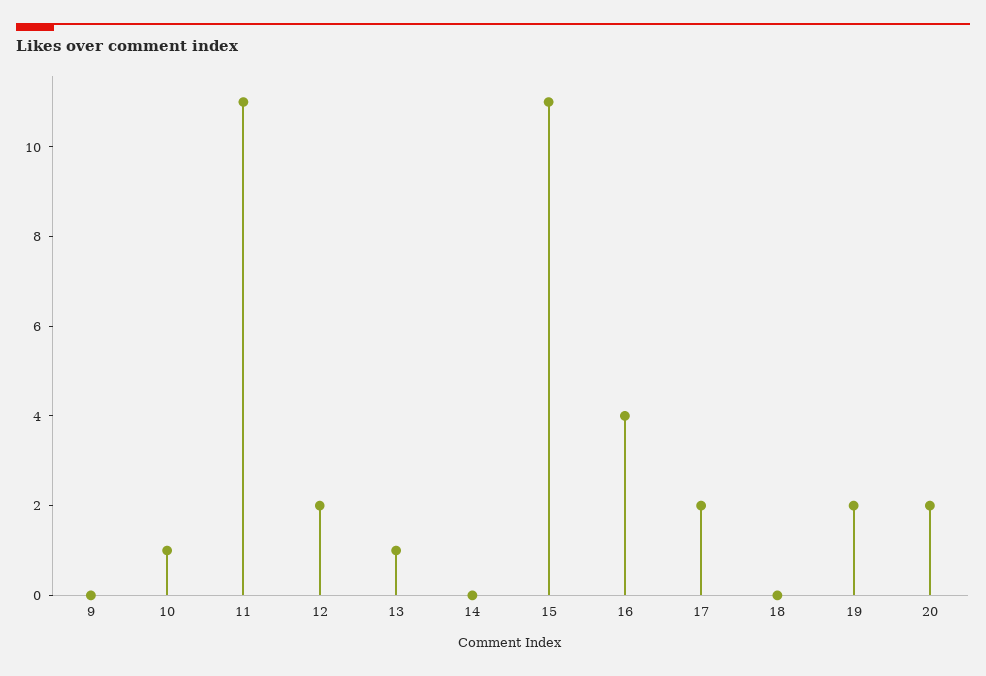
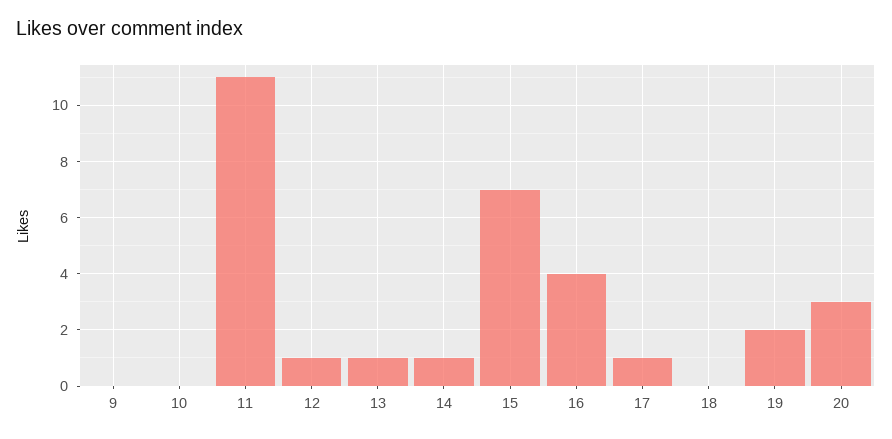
10: 1 -> 0
12: 2 -> 1
14: 0 -> 1
15: 11 -> 7
17: 2 -> 1
20: 2 -> 3

